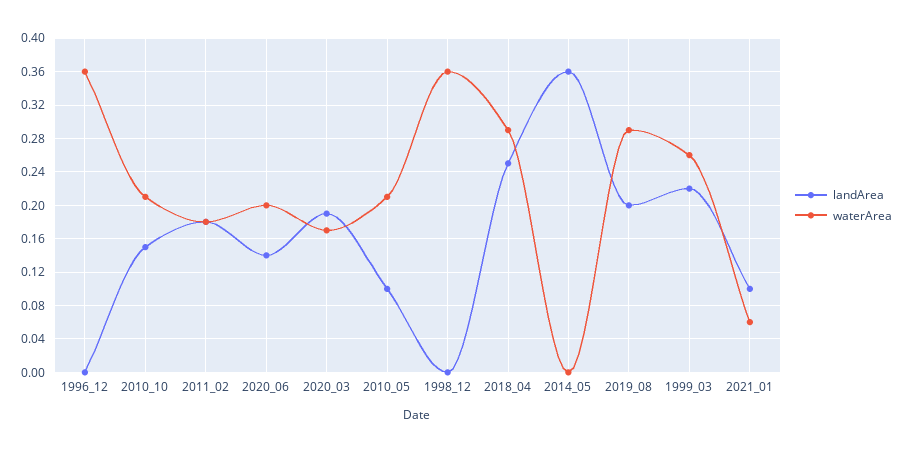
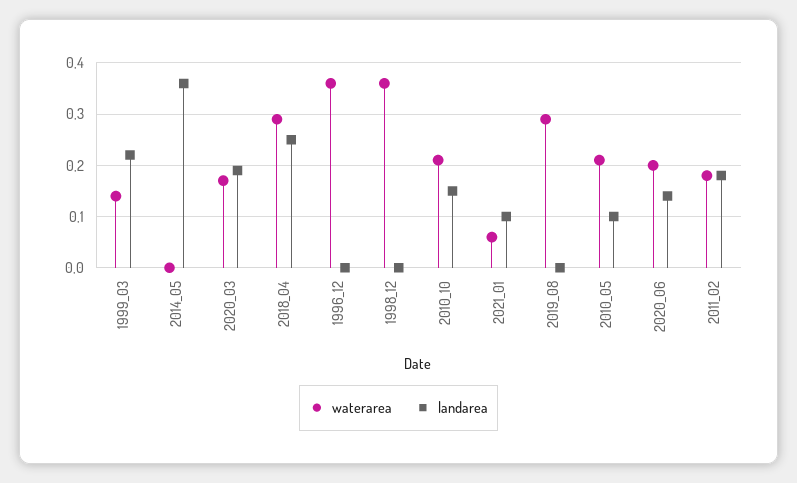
landArea, 2019_08: 0.2 -> 0
waterArea, 1999_03: 0.26 -> 0.15

